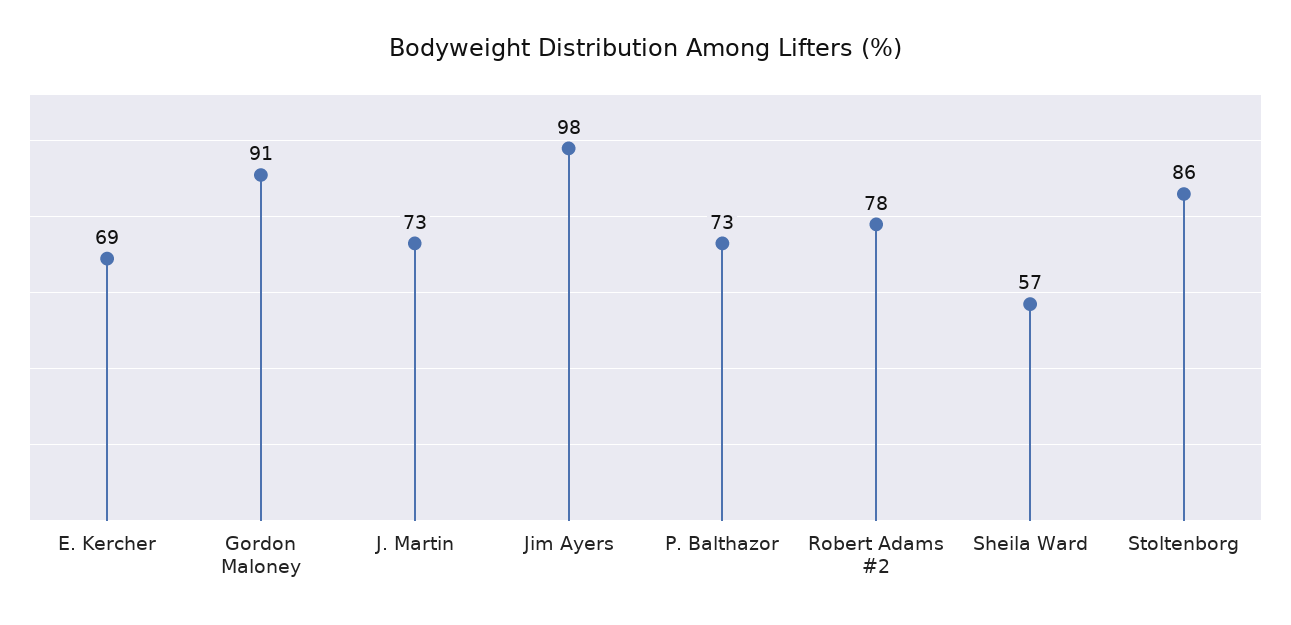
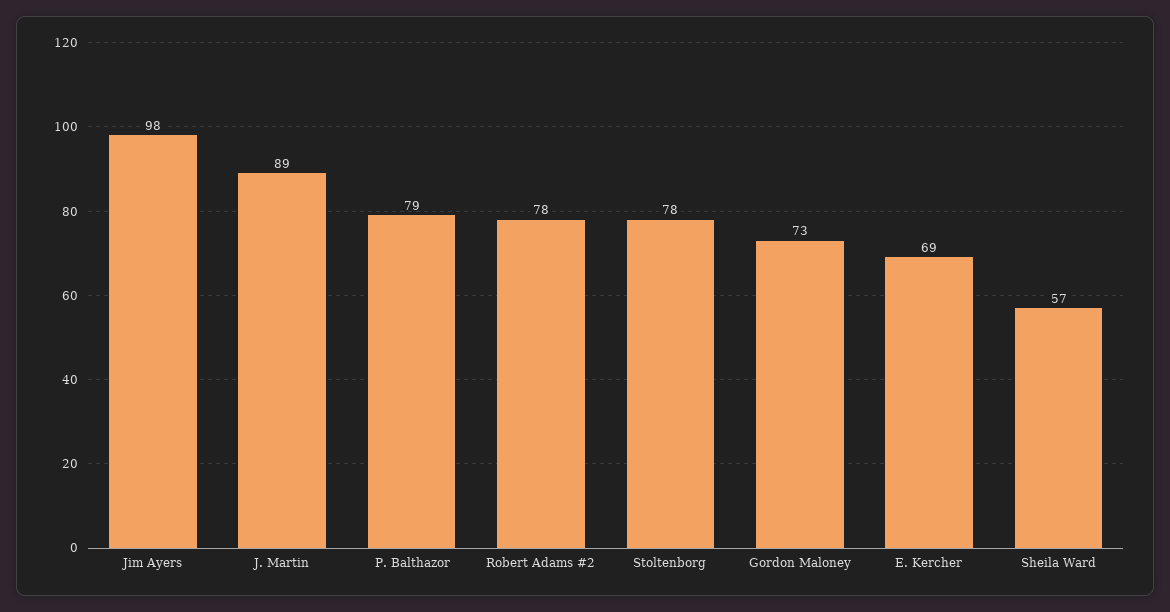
Gordon Maloney: 91 -> 73
J. Martin: 73 -> 89
P. Balthazor: 73 -> 79
Stoltenborg: 86 -> 78

